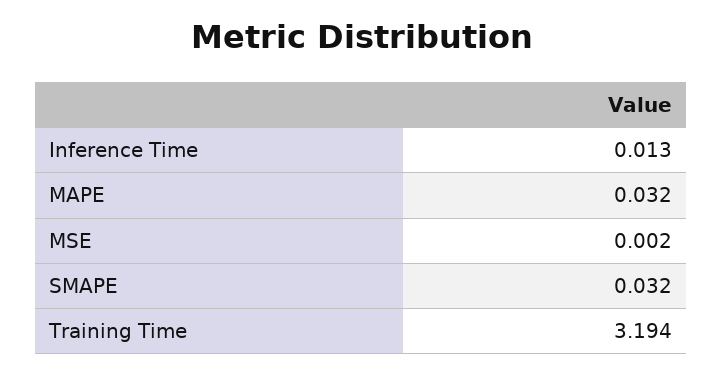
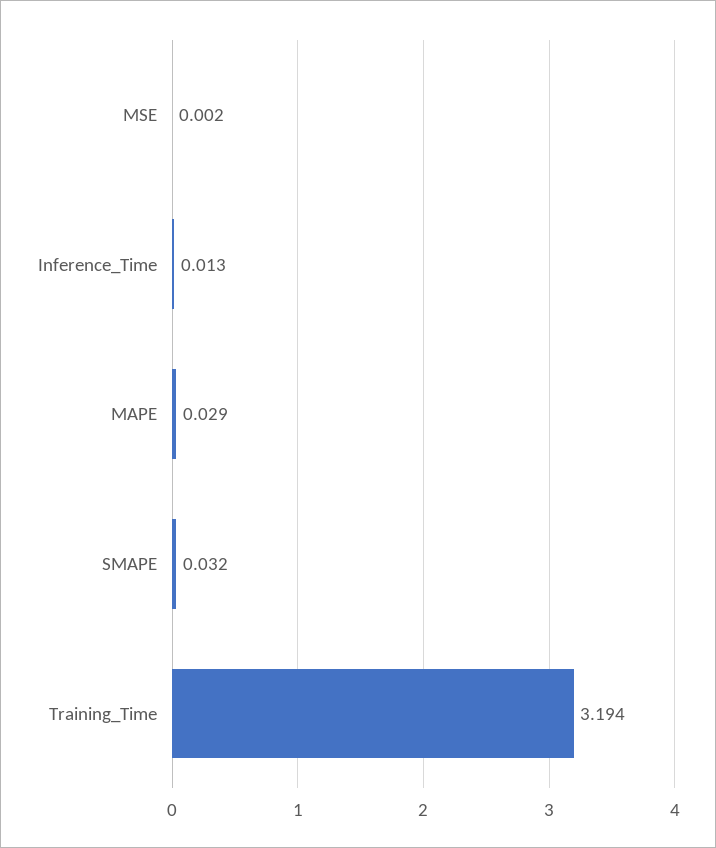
MAPE: 0.032 -> 0.029

